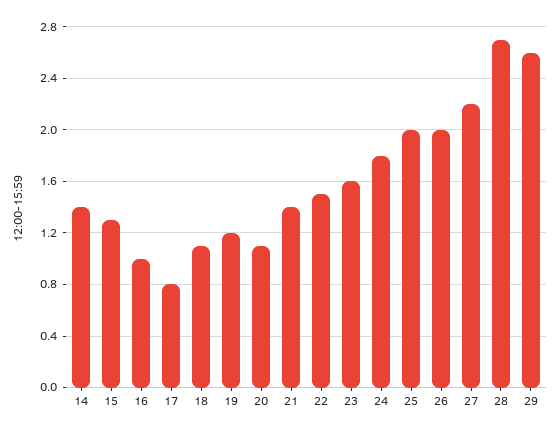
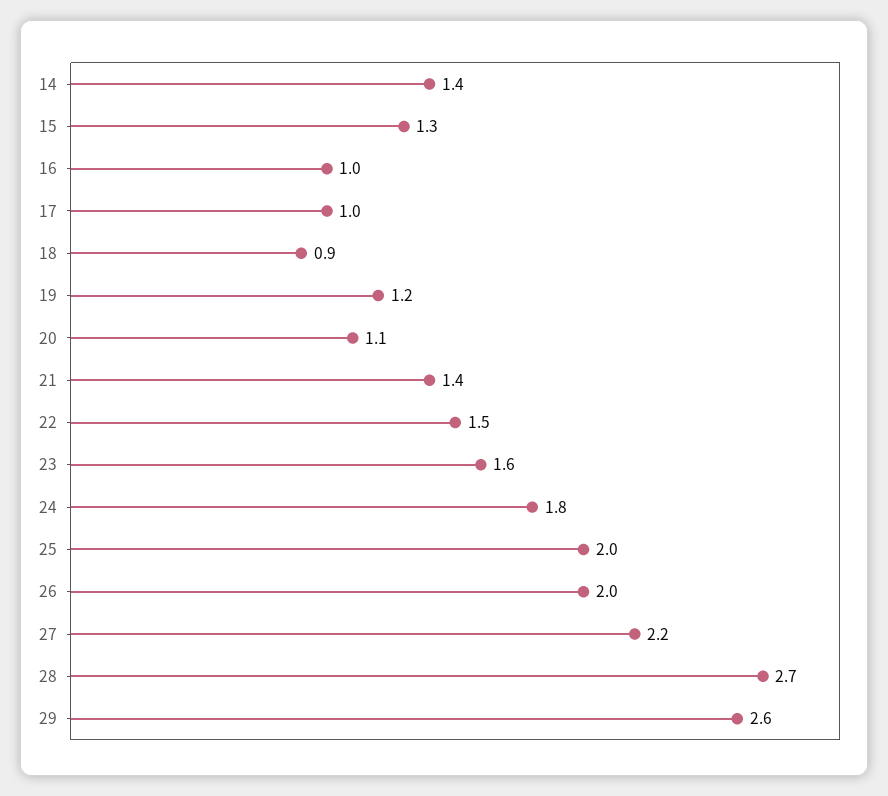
17: 0.8 -> 1
18: 1.1 -> 0.9

